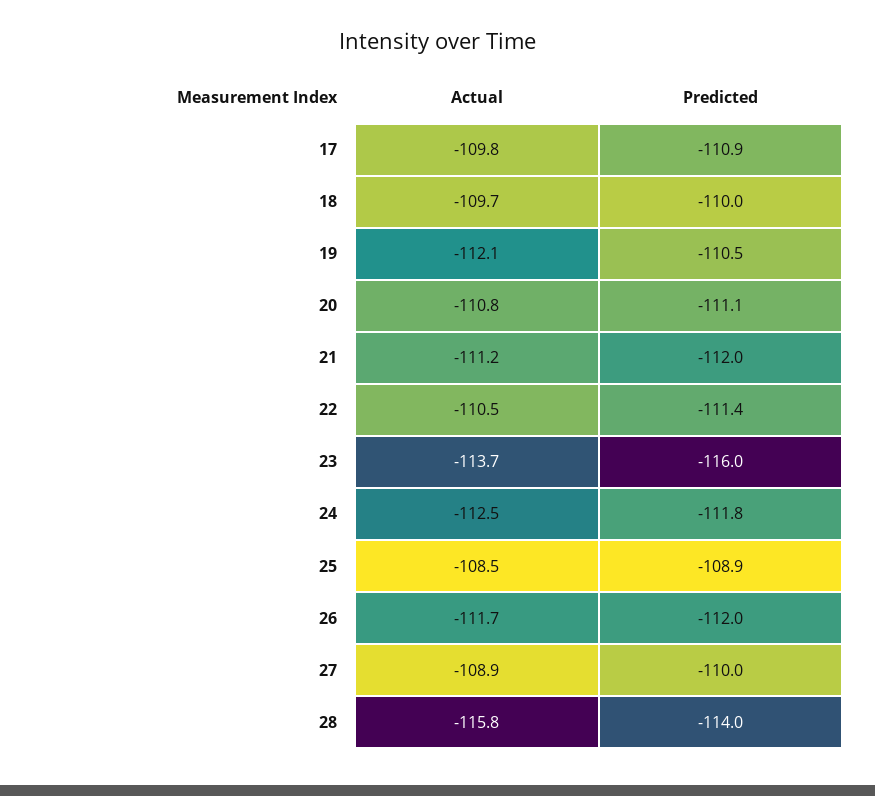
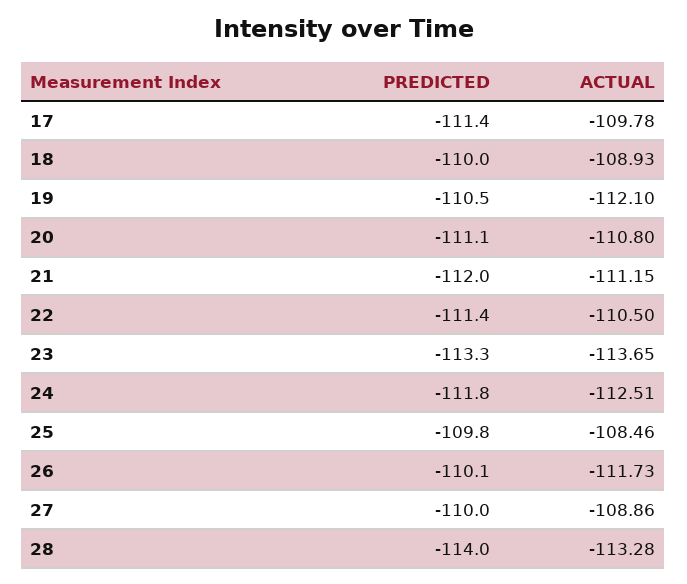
Predicted, 17: -110.9 -> -111.4
Actual, 18: -109.7 -> -108.93
Predicted, 23: -116 -> -113.3
Predicted, 25: -108.9 -> -109.8
Predicted, 26: -112 -> -110.1
Actual, 28: -115.8 -> -113.28

